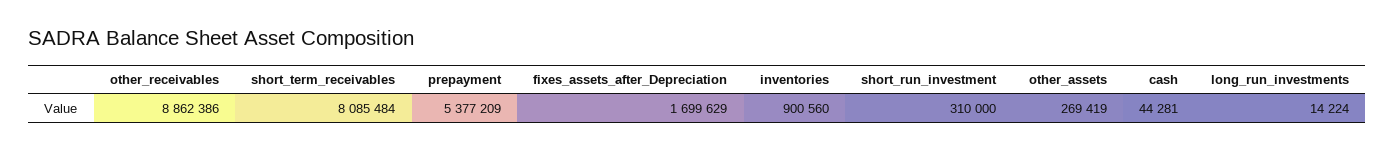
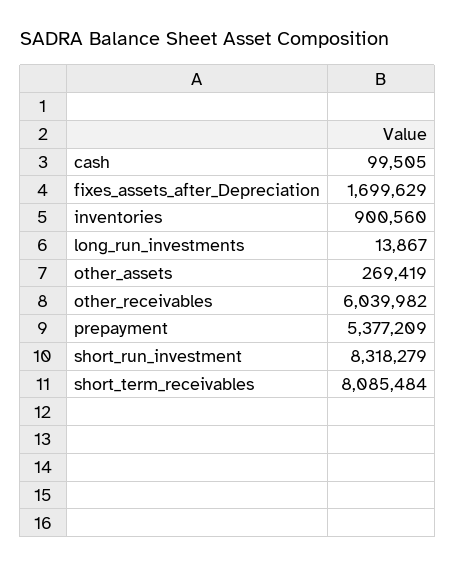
other_receivables: 8862386 -> 6039982
short_run_investment: 310000 -> 8318279
cash: 44281 -> 99505
long_run_investments: 14224 -> 13867

